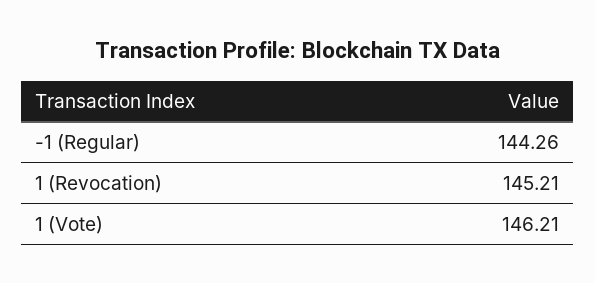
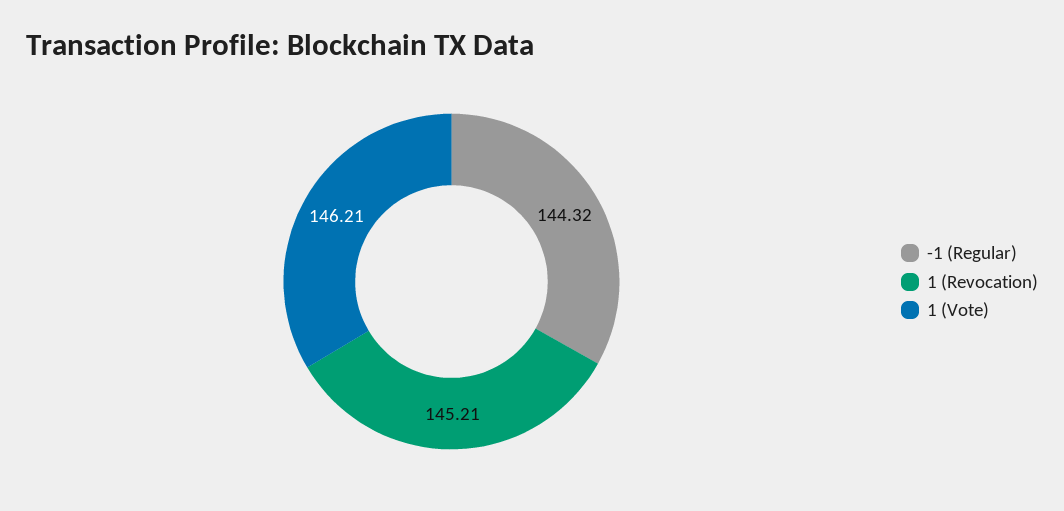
-1 (Regular): 144.26 -> 144.32

